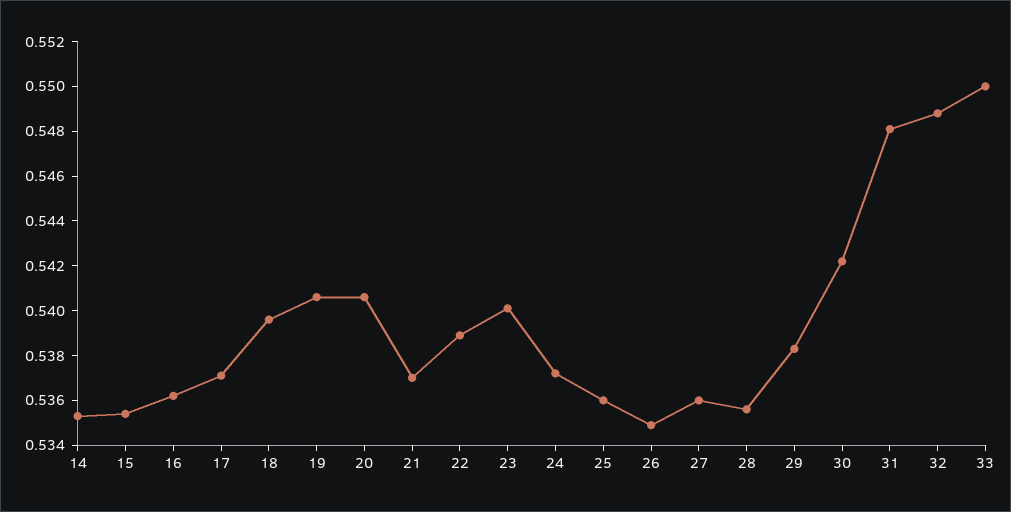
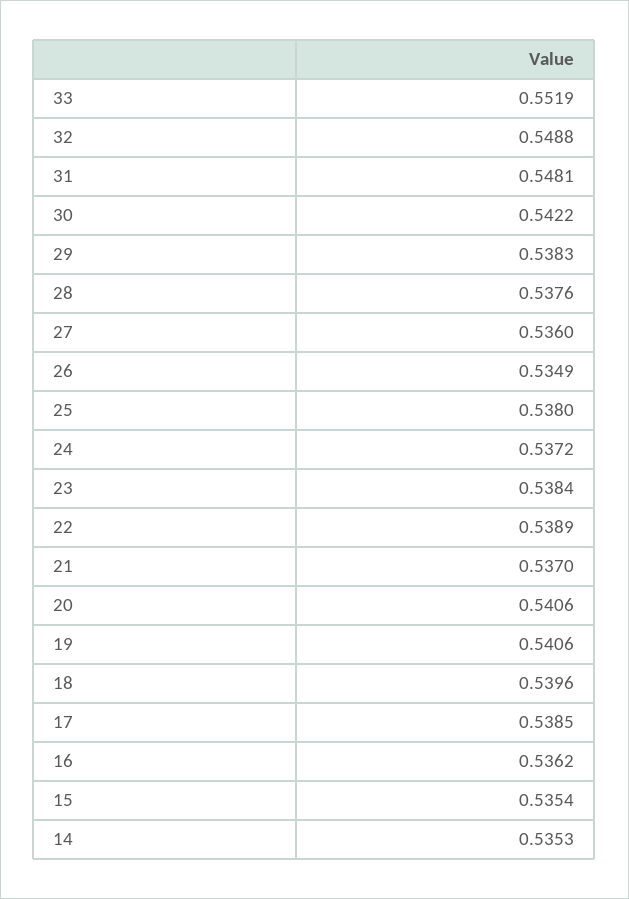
17: 0.537 -> 0.5385
23: 0.54 -> 0.5384
25: 0.536 -> 0.538
28: 0.5355 -> 0.5376
33: 0.55 -> 0.5519

